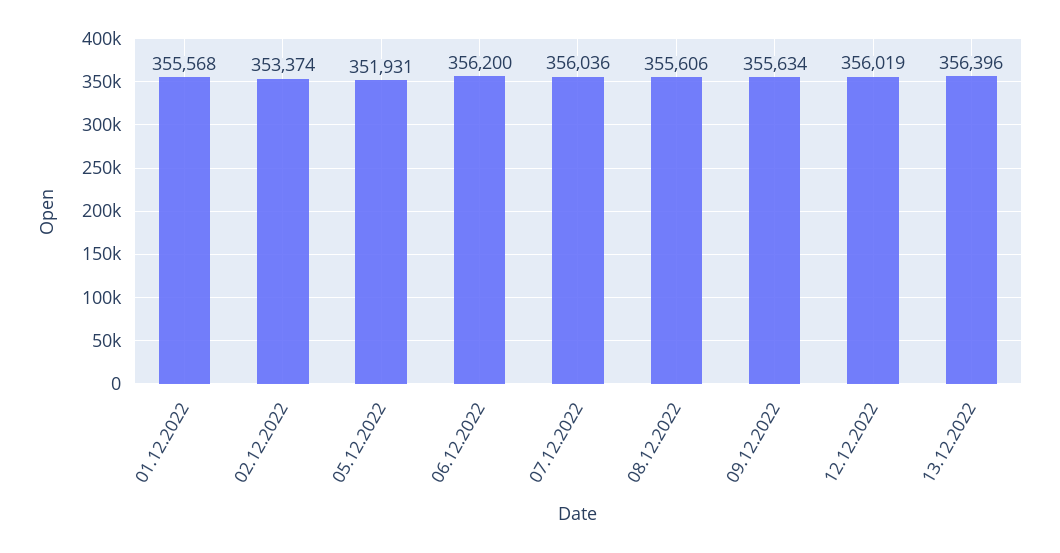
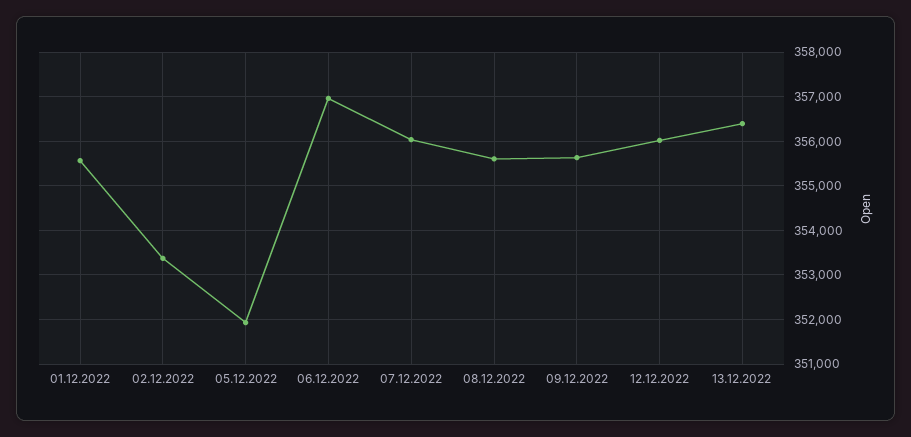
06.12.2022: 356200 -> 357000

